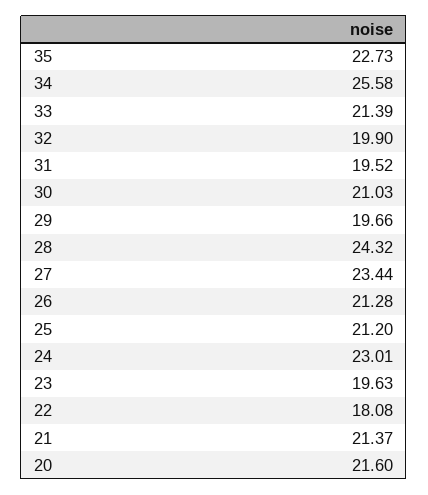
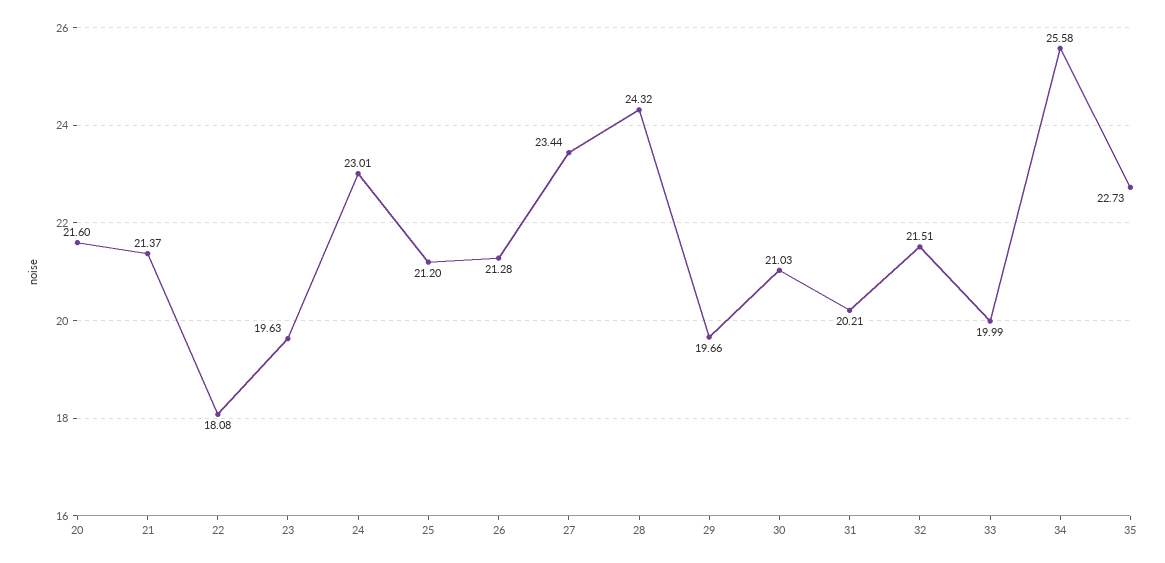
33: 21.39 -> 19.99
32: 19.9 -> 21.51
31: 19.52 -> 20.21

